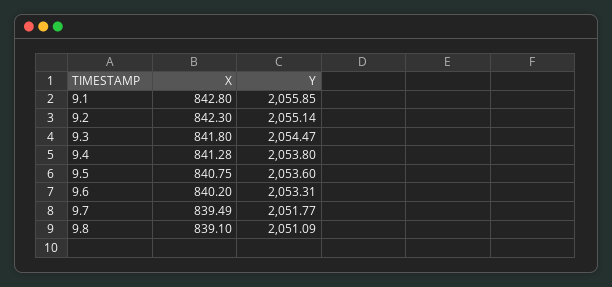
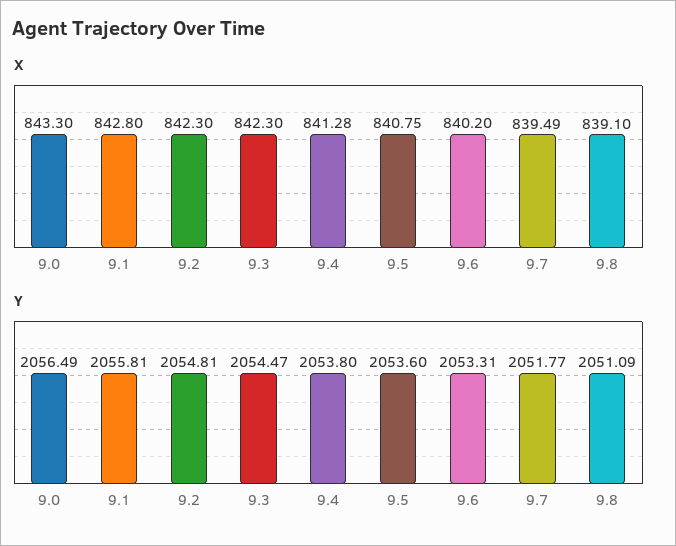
Y, 9.1: 2055.85 -> 2055.81
Y, 9.2: 2055.14 -> 2054.81
X, 9.3: 841.8 -> 842.3
X, 9.0: none -> 843.3
Y, 9.0: none -> 2056.49

